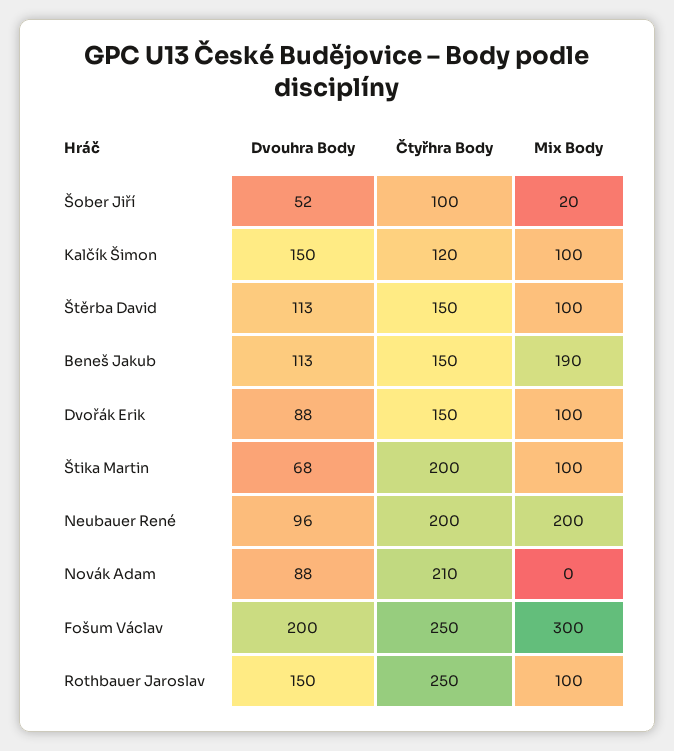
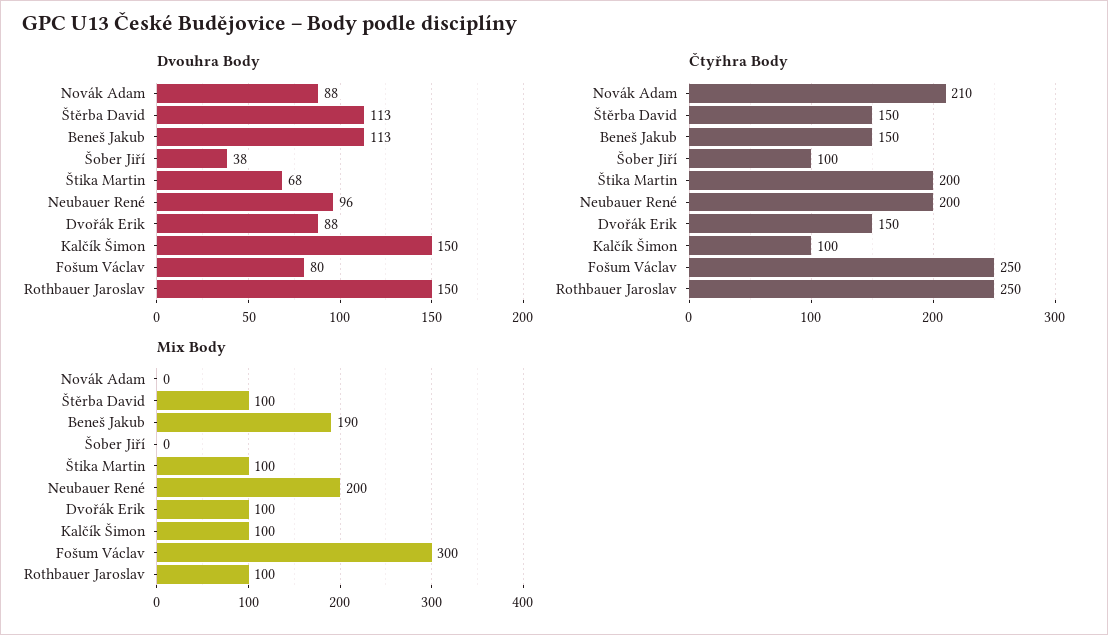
Dvouhra Body, Šober Jiří: 52 -> 38
Mix Body, Šober Jiří: 20 -> 0
Čtyřhra Body, Kalčík Šimon: 120 -> 100
Dvouhra Body, Fošum Václav: 200 -> 80

